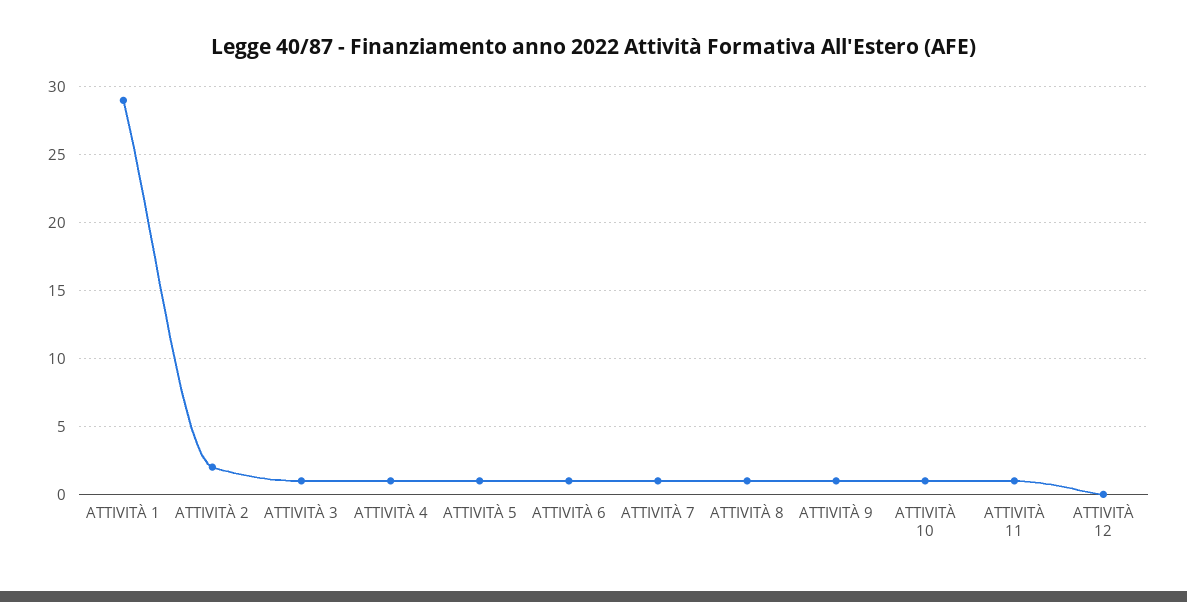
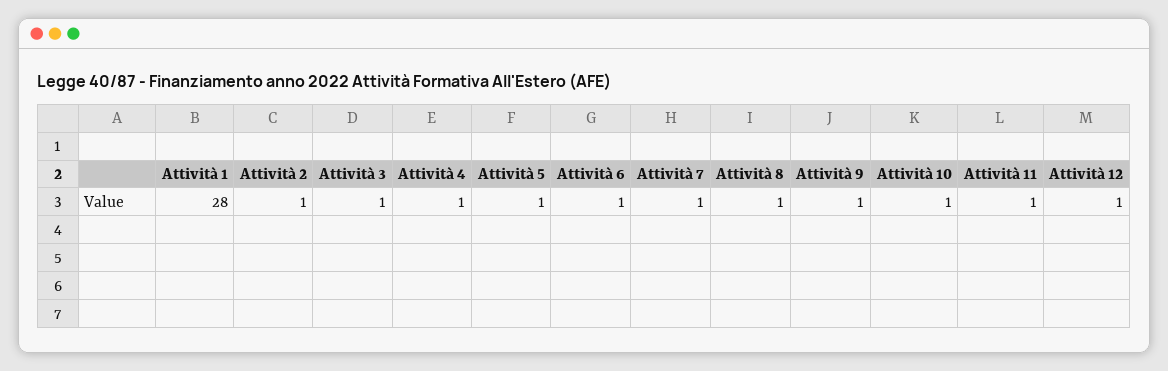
ATTIVITÀ 1: 29 -> 28
ATTIVITÀ 2: 2 -> 1
ATTIVITÀ 12: 0 -> 1

